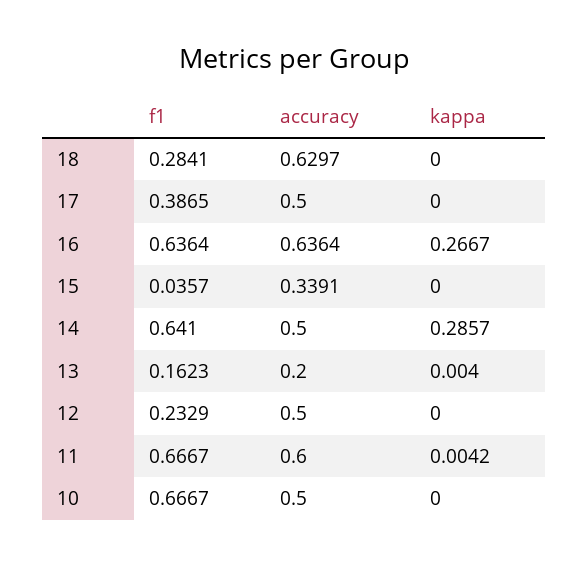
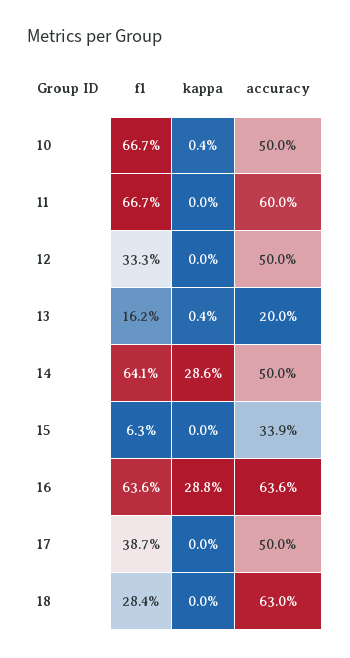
kappa, 16: 0.2667 -> 0.288
f1, 15: 0.0357 -> 0.063
f1, 12: 0.2329 -> 0.333
kappa, 11: 0.0042 -> 0
kappa, 10: 0 -> 0.004

